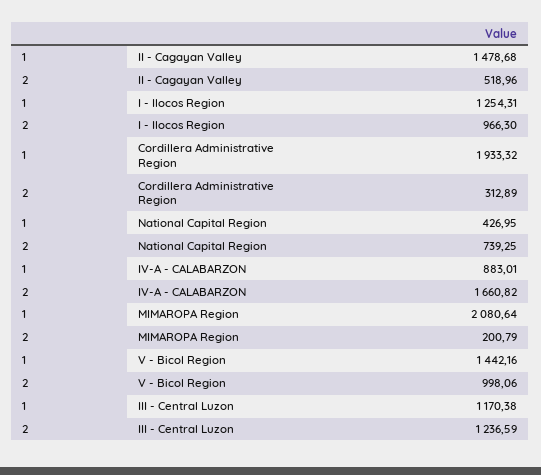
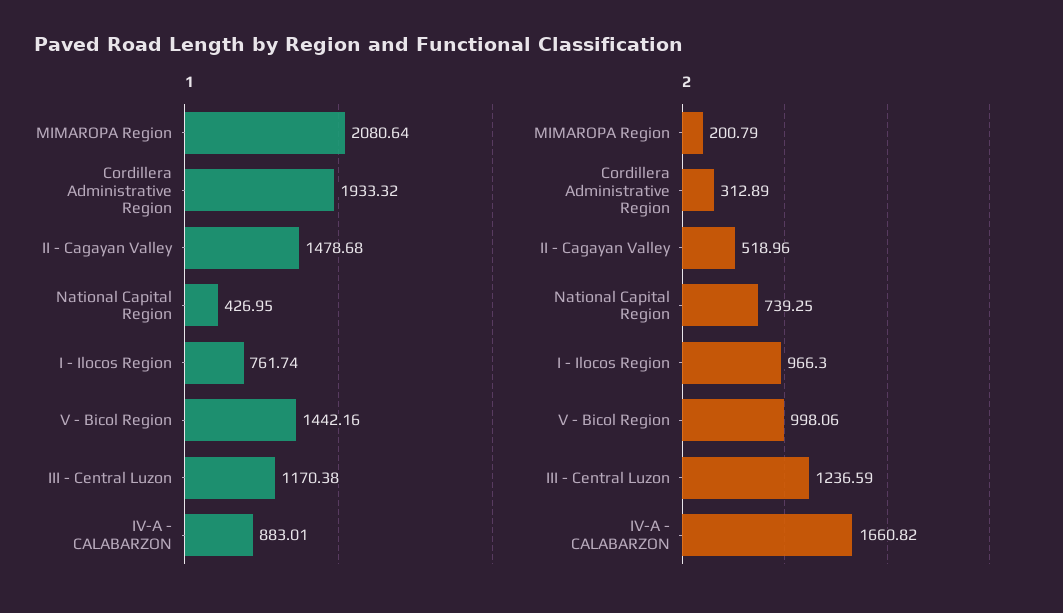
1, I - Ilocos Region: 1254.31 -> 761.74

